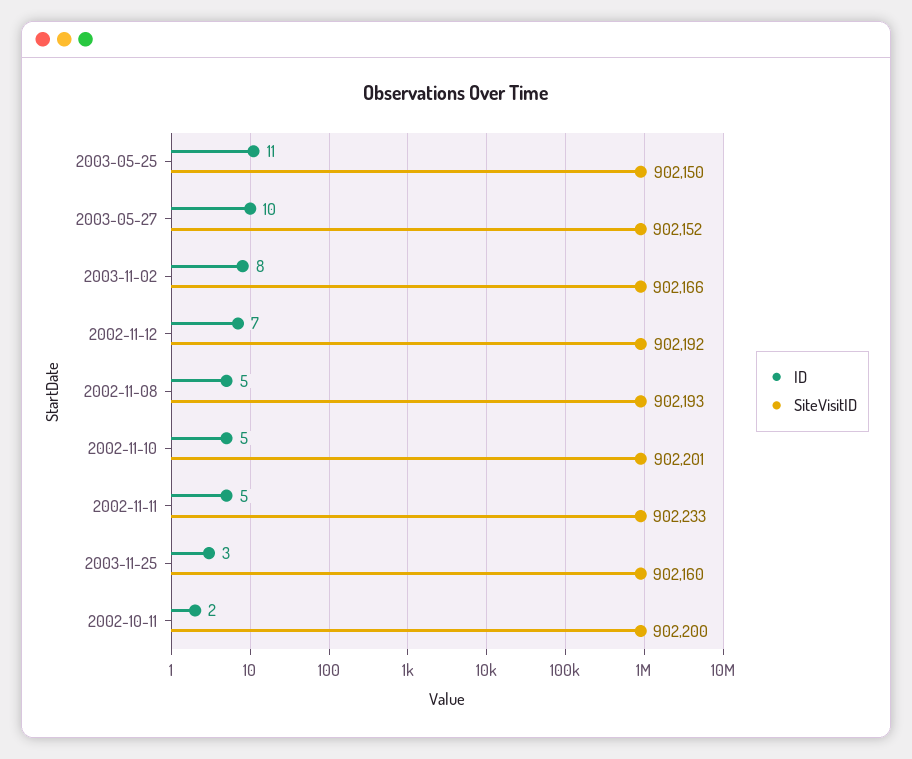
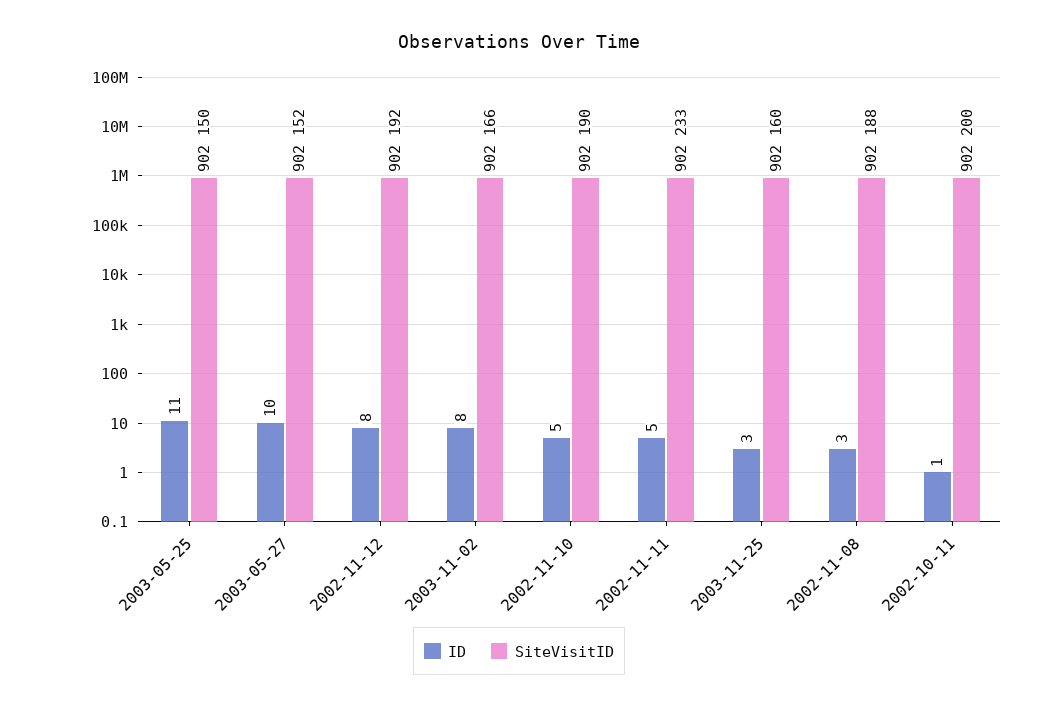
ID, 2002-11-12: 7 -> 8
ID, 2002-11-08: 5 -> 3
SiteVisitID, 2002-11-08: 902193 -> 902188
SiteVisitID, 2002-11-10: 902201 -> 902190
ID, 2002-10-11: 2 -> 1

